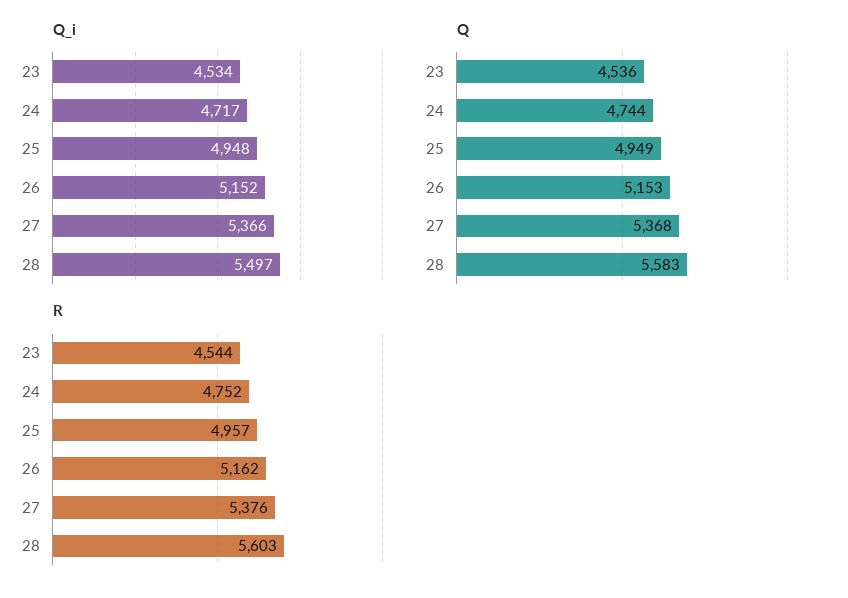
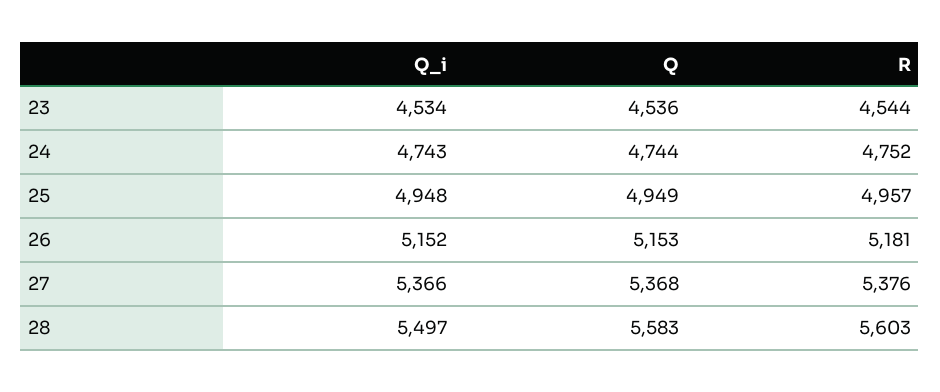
Q_i, 24: 4717 -> 4743
R, 26: 5162 -> 5181

